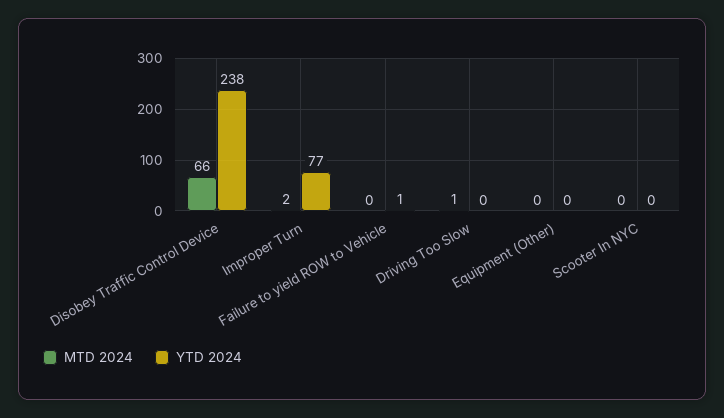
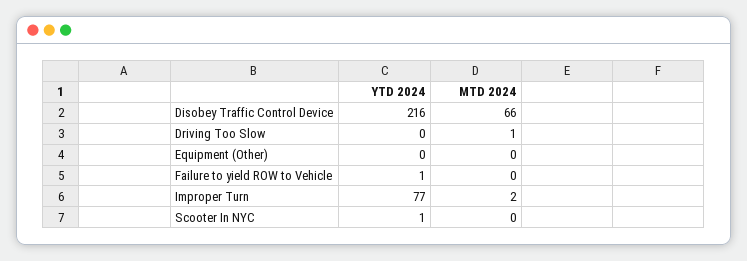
YTD 2024, Disobey Traffic Control Device: 238 -> 216
YTD 2024, Scooter In NYC: 0 -> 1

